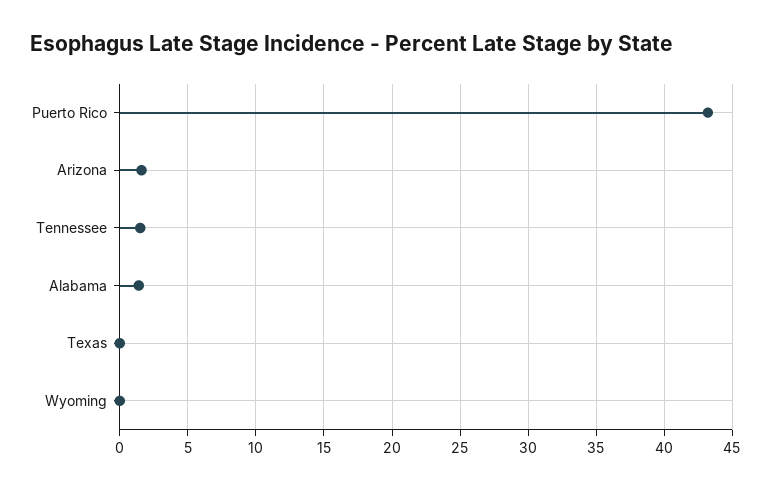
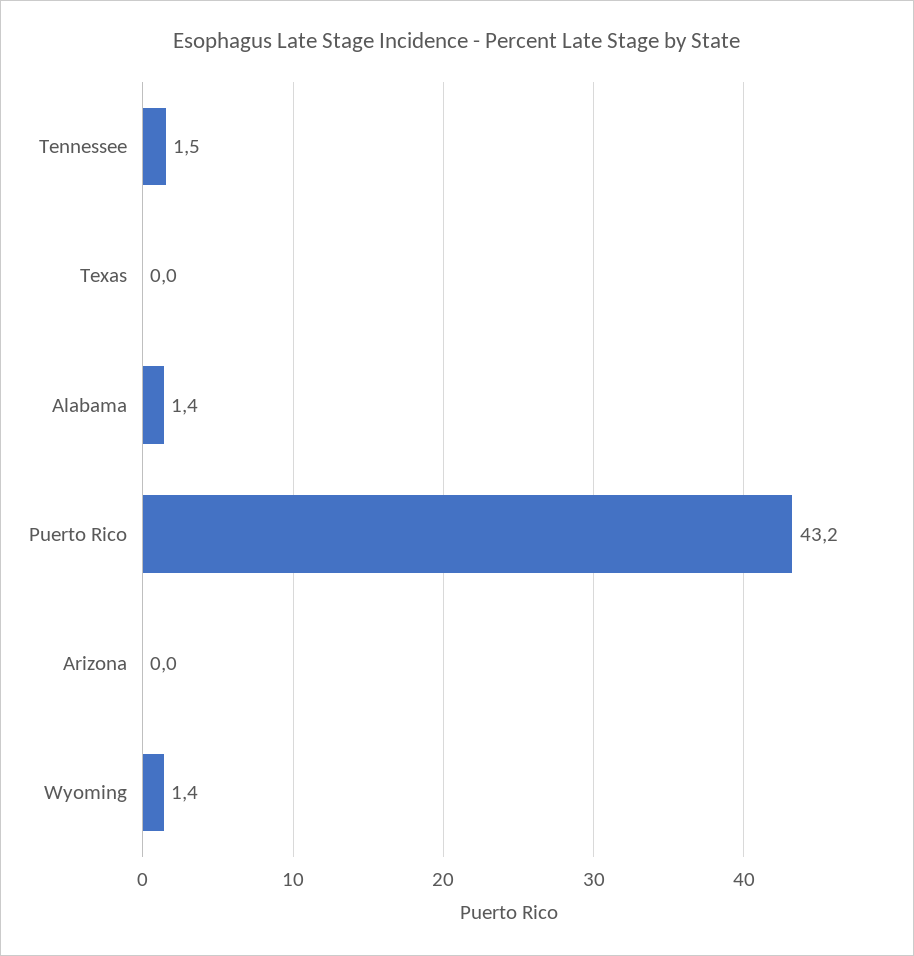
Arizona: 1.5 -> 0
Wyoming: 0 -> 1.4

